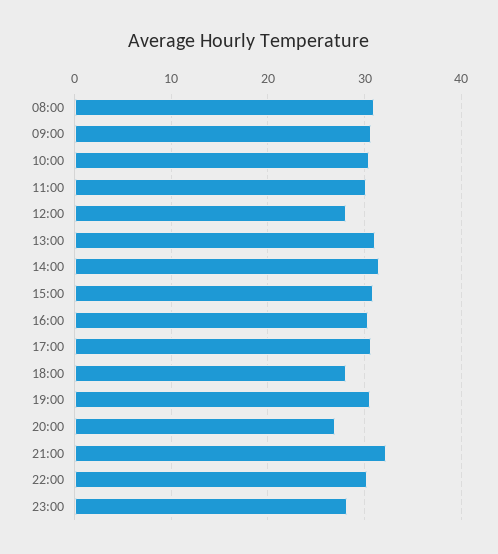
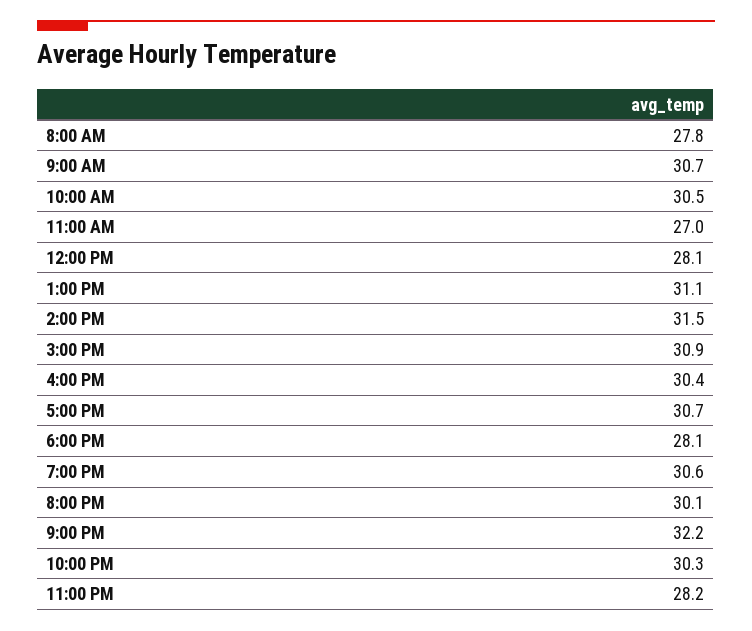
08:00: 31 -> 27.8
11:00: 30 -> 27
20:00: 27 -> 30.1

